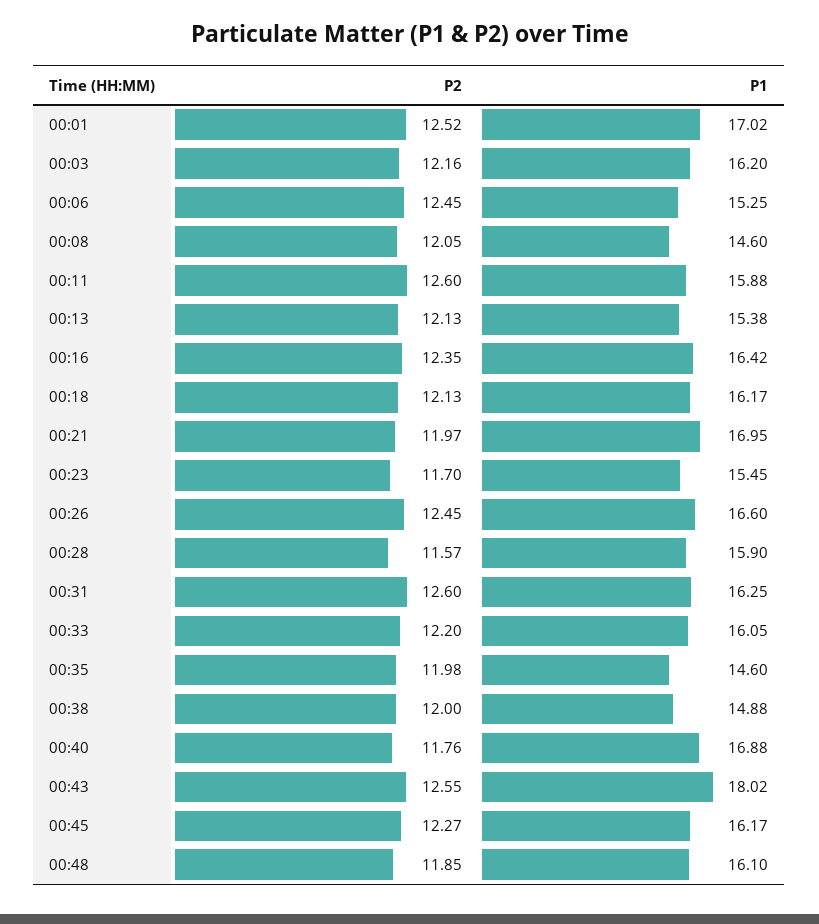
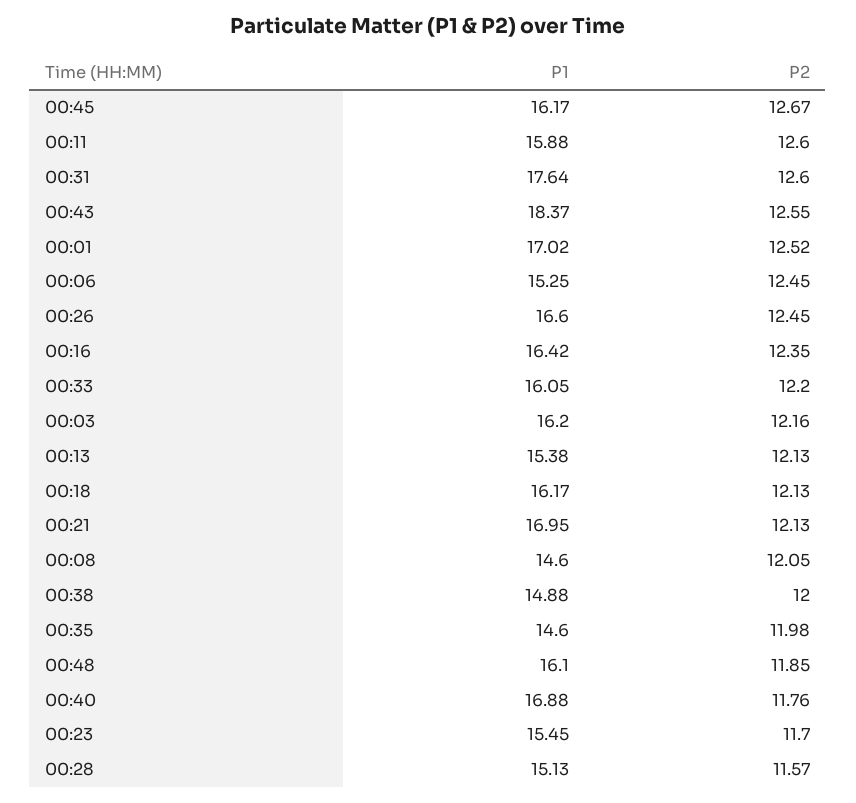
P2, 00:21: 11.97 -> 12.13
P1, 00:28: 15.9 -> 15.13
P1, 00:31: 16.25 -> 17.64
P1, 00:43: 18.02 -> 18.37
P2, 00:45: 12.27 -> 12.67

